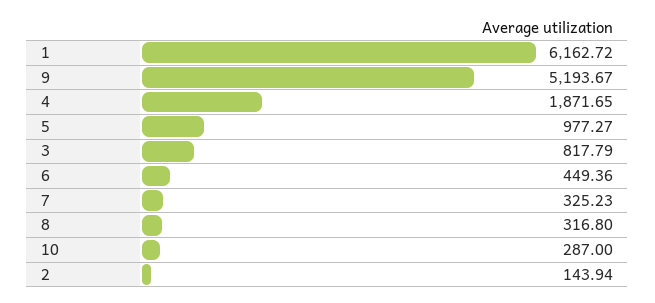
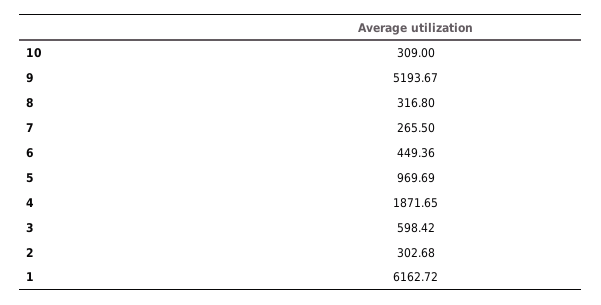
5: 977.27 -> 969.69
3: 817.79 -> 598.42
7: 325.23 -> 265.5
10: 287 -> 309
2: 143.94 -> 302.68

